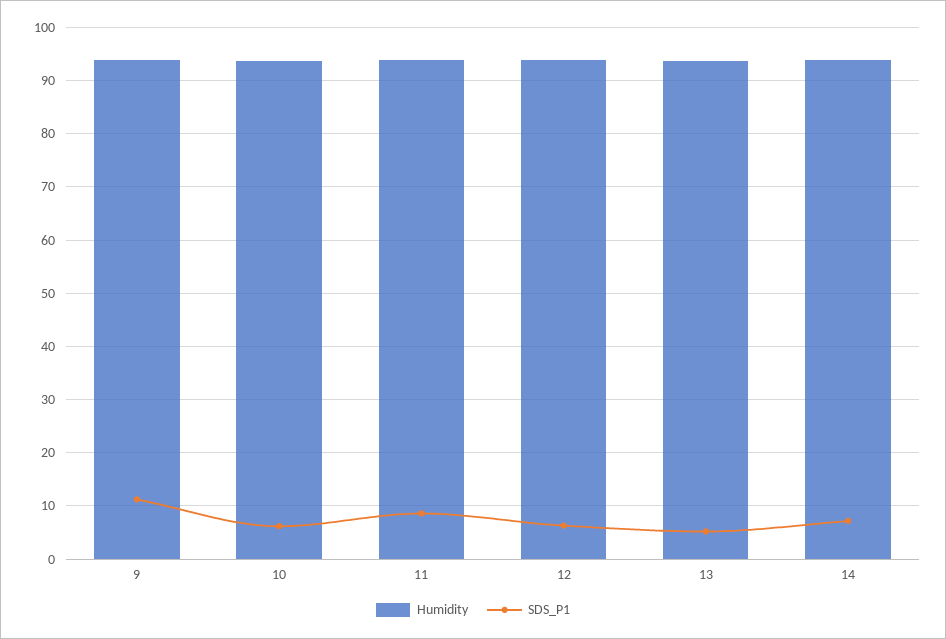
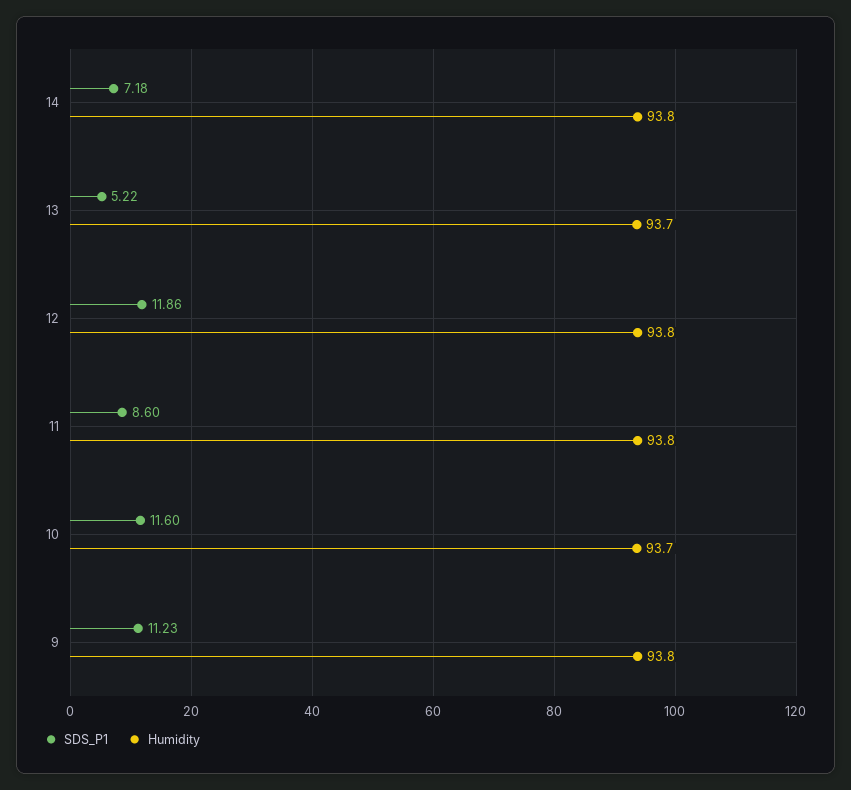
SDS_P1, 10: 6 -> 11.6
SDS_P1, 12: 6 -> 11.86

